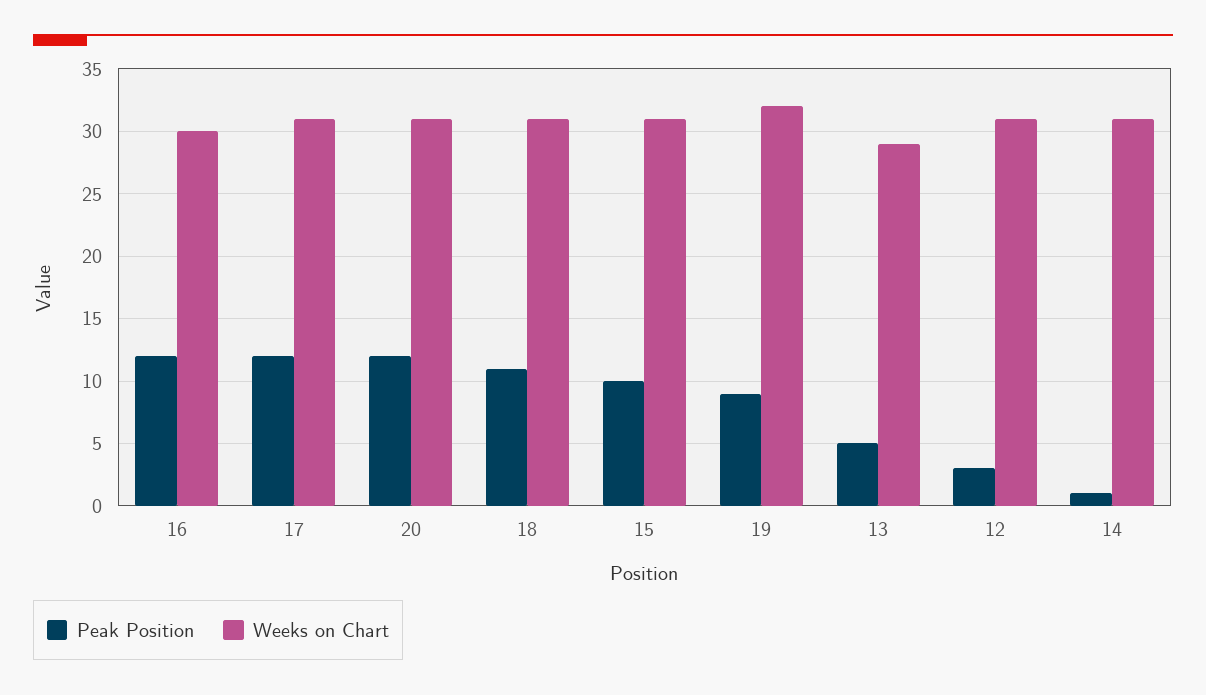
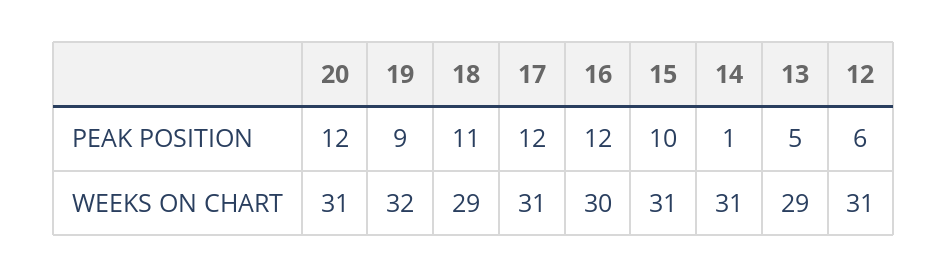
Weeks on Chart, 18: 31 -> 29
Peak Position, 12: 3 -> 6

